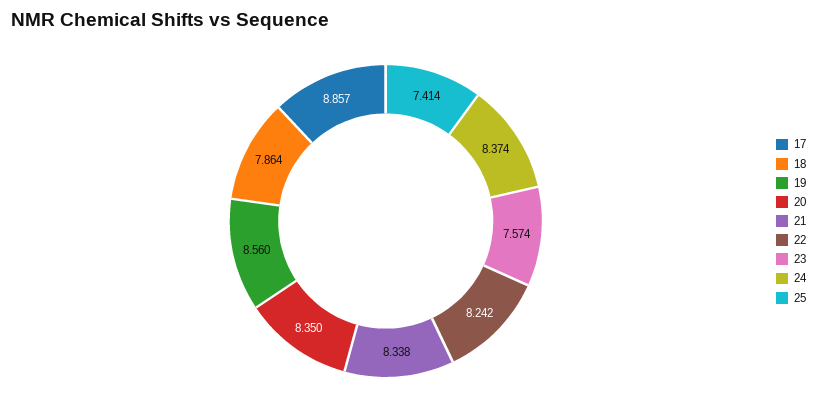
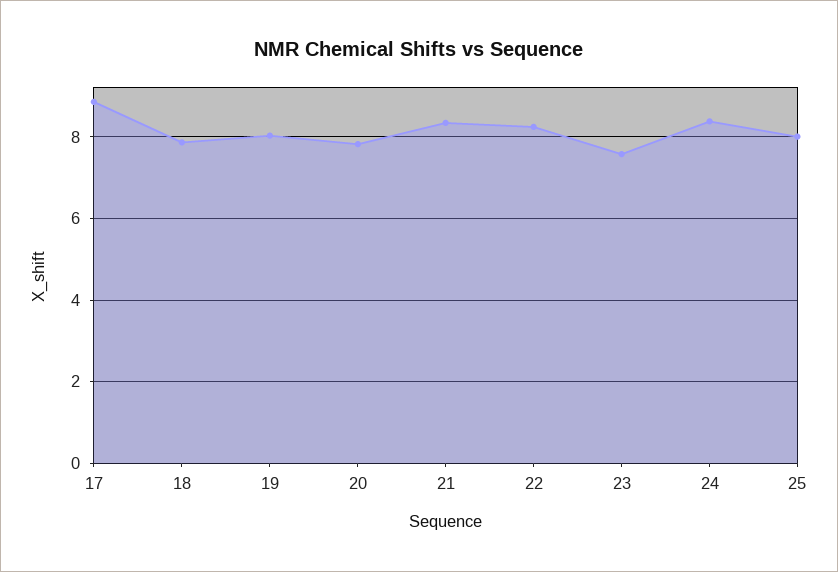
19: 8.56 -> 8
20: 8.35 -> 7.8
25: 7.414 -> 8

